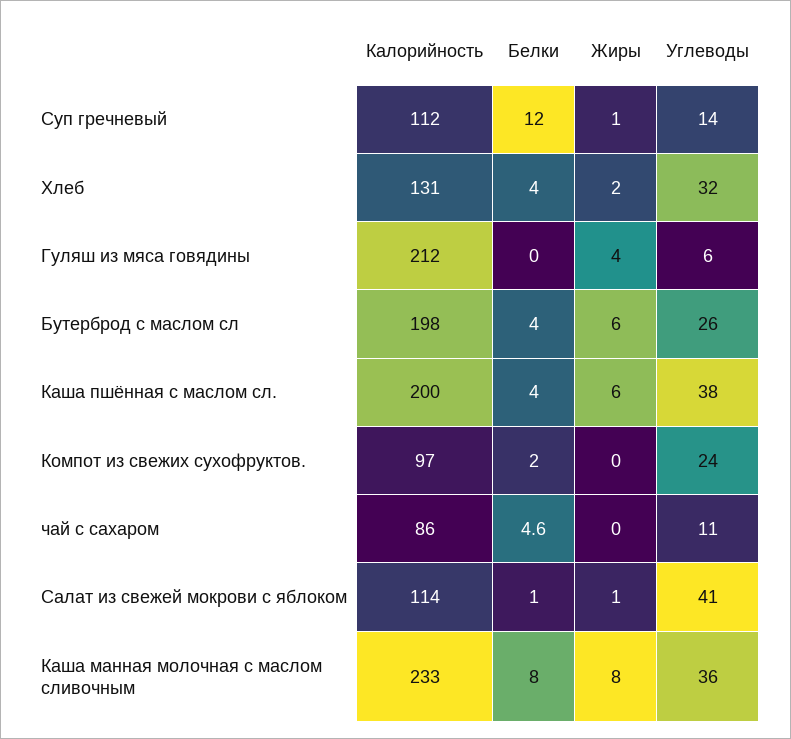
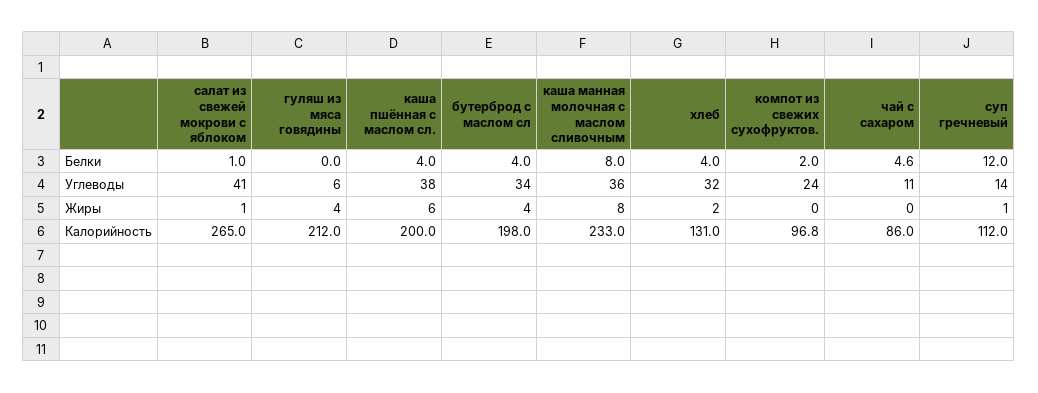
Жиры, Бутерброд с маслом сл: 6 -> 4
Углеводы, Бутерброд с маслом сл: 26 -> 34
Калорийность, Салат из свежей мокрови с яблоком: 114 -> 265

